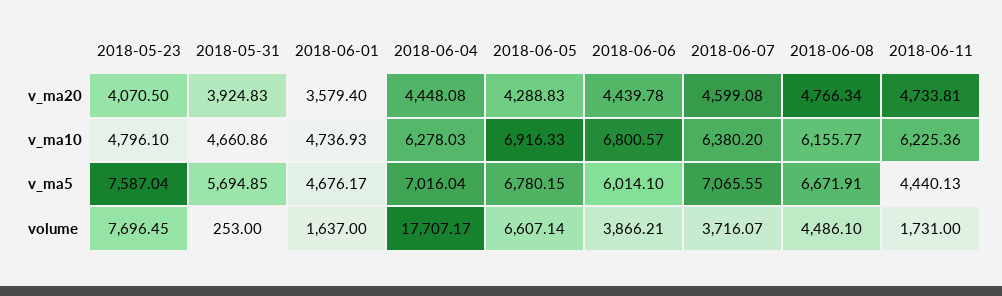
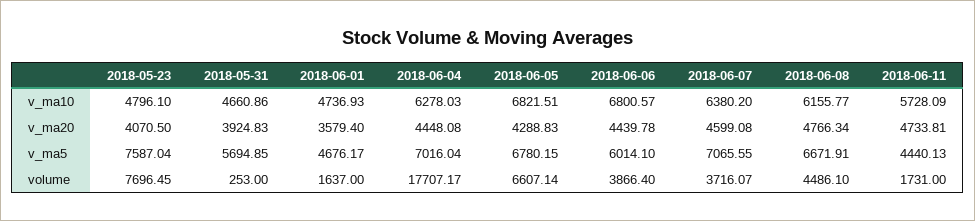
2018-06-05, v_ma10: 6916.33 -> 6821.51
2018-06-11, v_ma10: 6225.36 -> 5728.09
2018-06-06, volume: 3866.21 -> 3866.4

